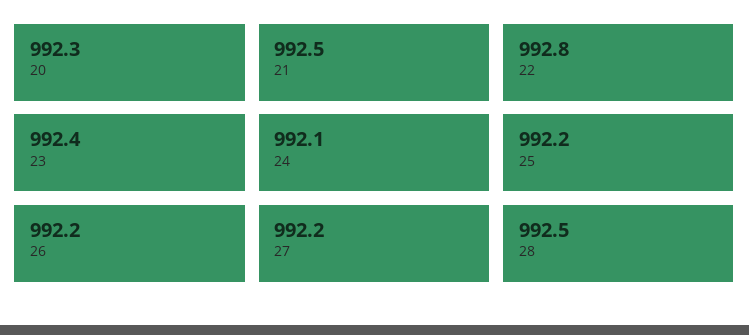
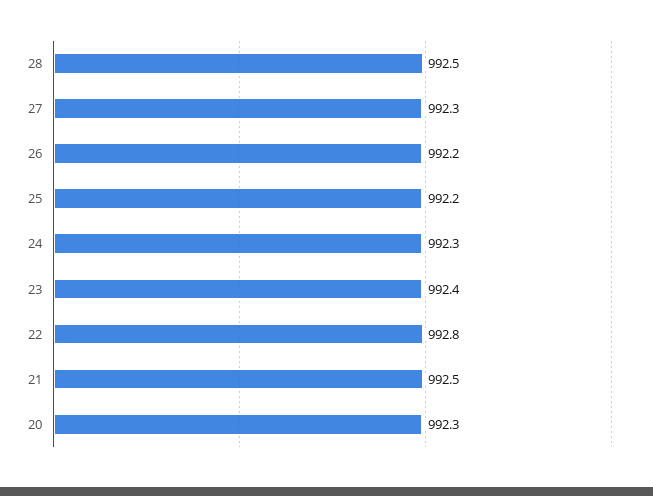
24: 992.1 -> 992.3
27: 992.2 -> 992.3

